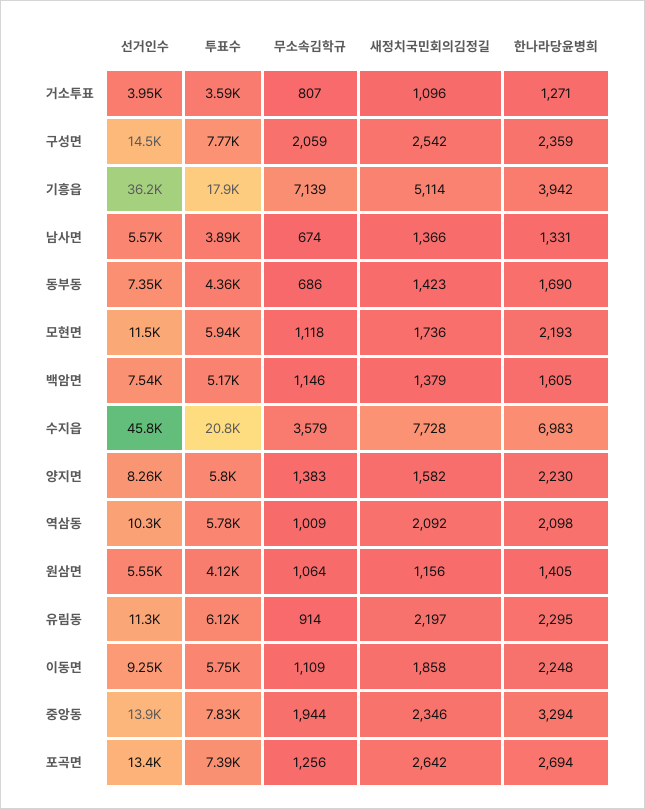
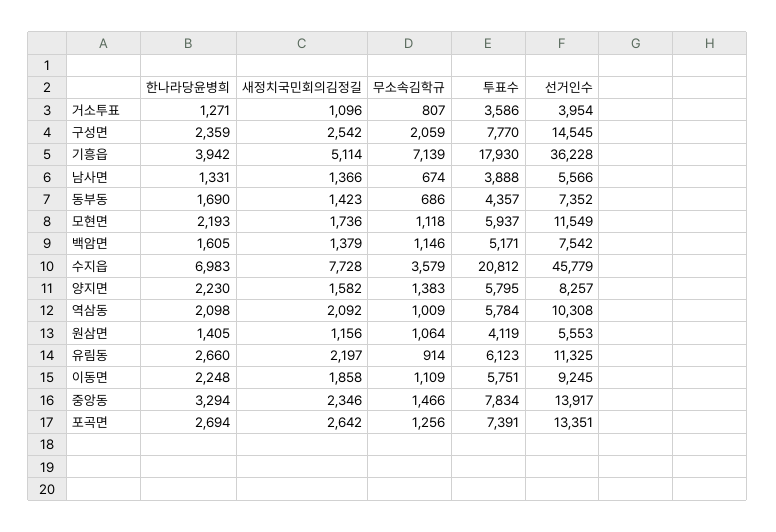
한나라당윤병희, 유림동: 2295 -> 2660
무소속김학규, 중앙동: 1944 -> 1466

